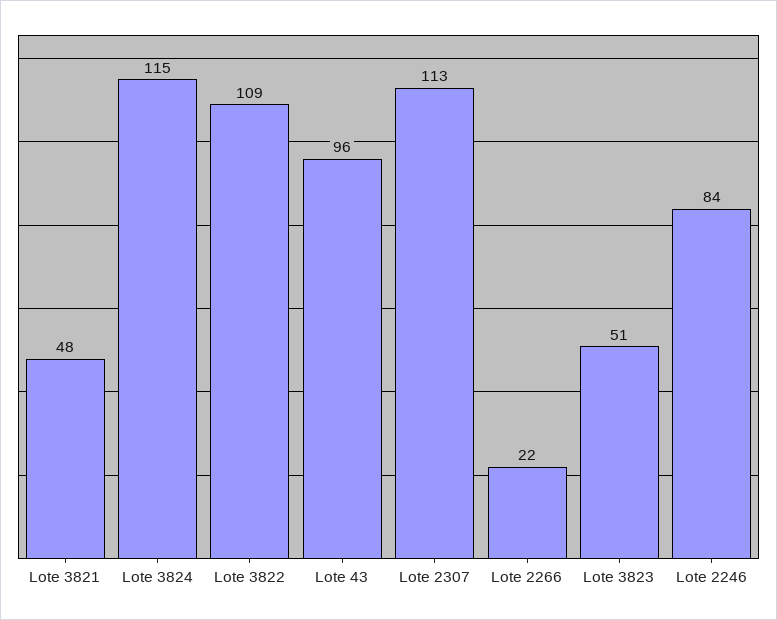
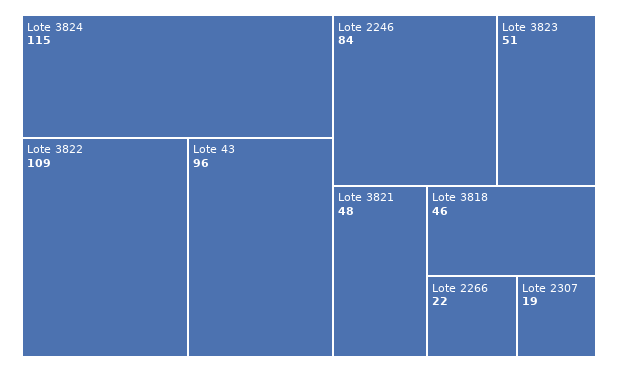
Lote 2307: 113 -> 19
Lote 3818: none -> 46

